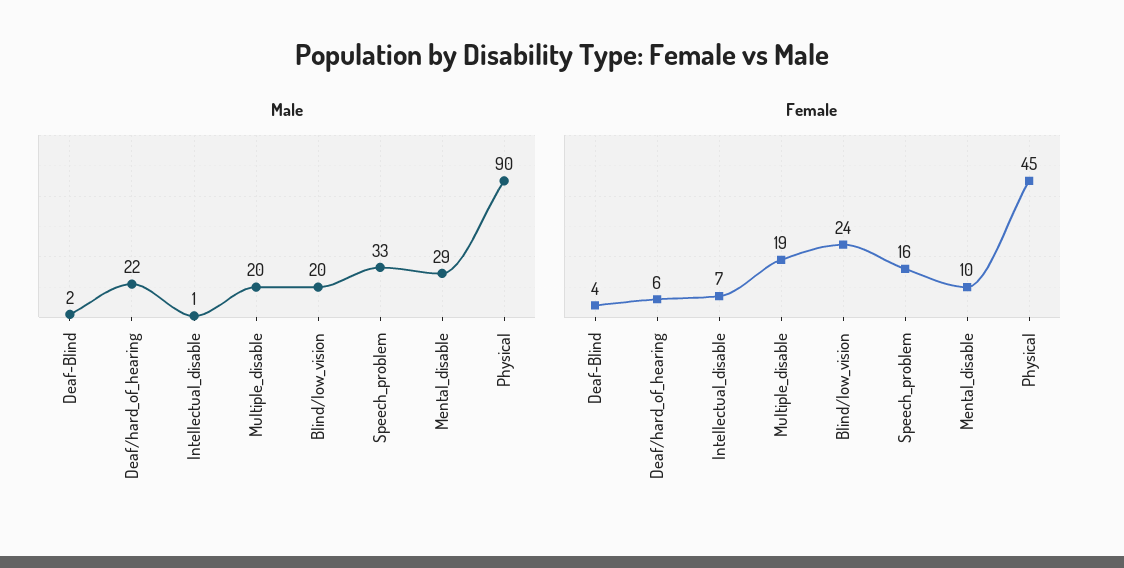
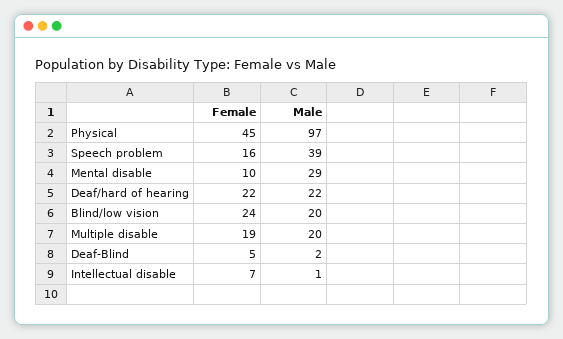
Male, Speech_problem: 33 -> 39
Male, Physical: 90 -> 97
Female, Deaf-Blind: 4 -> 5
Female, Deaf/hard_of_hearing: 6 -> 22

